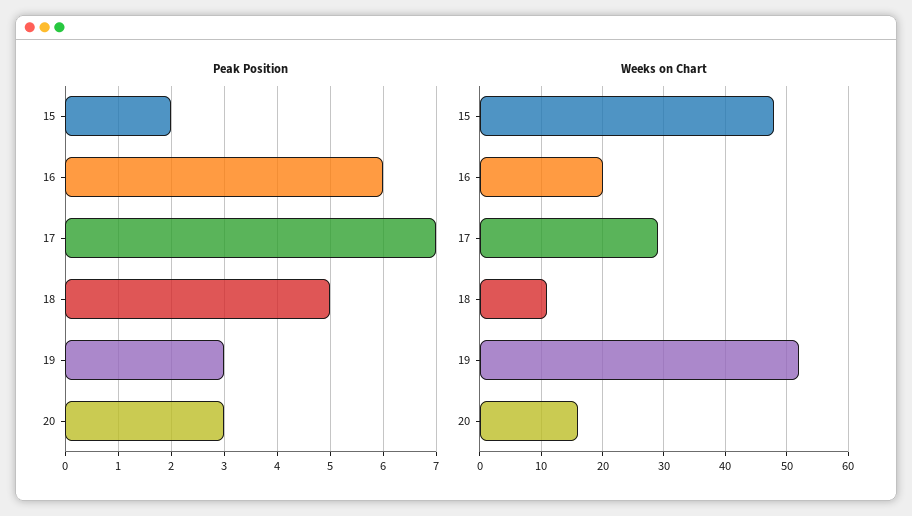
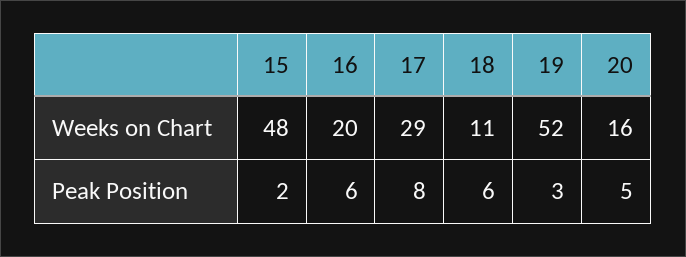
Peak Position, 17: 7 -> 8
Peak Position, 18: 5 -> 6
Peak Position, 20: 3 -> 5

